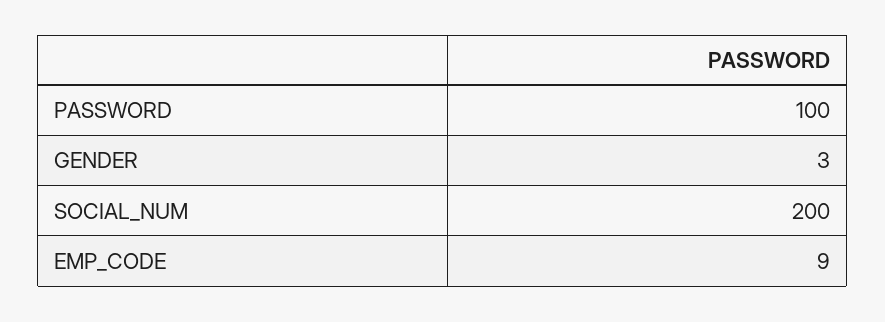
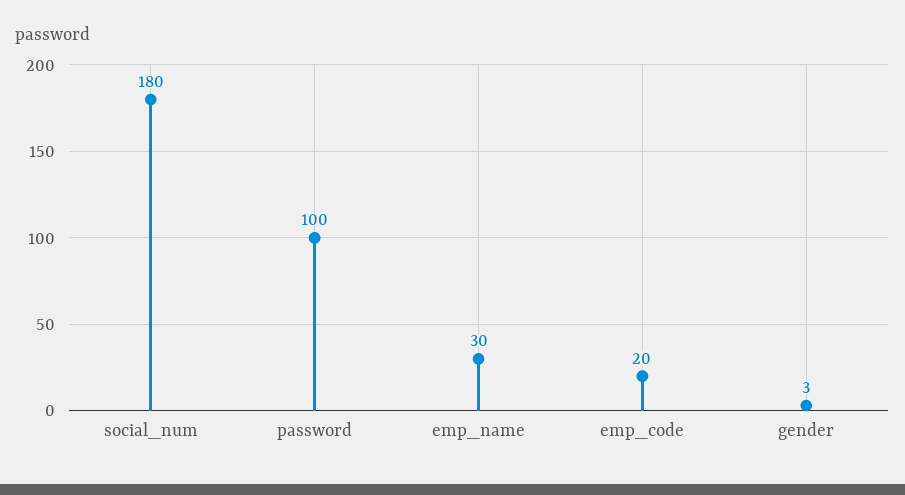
SOCIAL_NUM: 200 -> 180
EMP_CODE: 9 -> 20
emp_name: none -> 30

